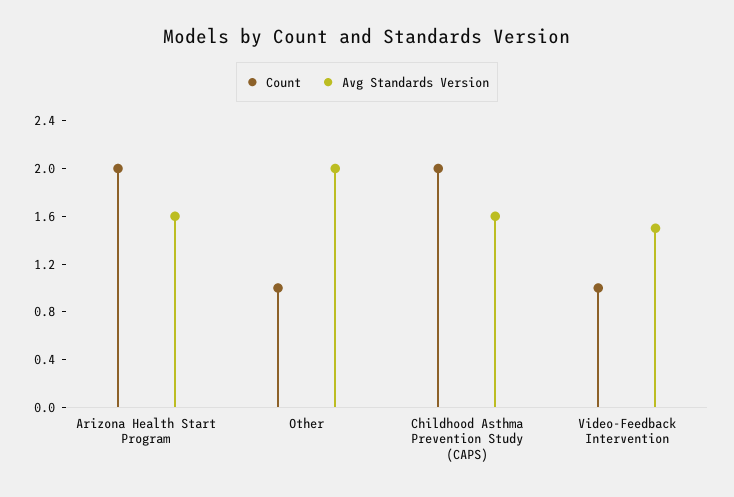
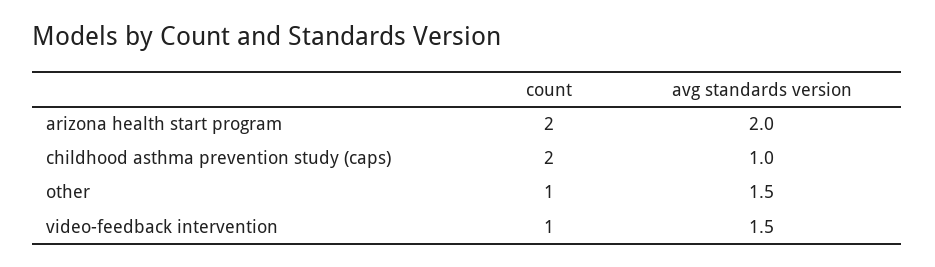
Avg Standards Version, Arizona Health Start Program: 1.6 -> 2
Avg Standards Version, Other: 2 -> 1.5
Avg Standards Version, Childhood Asthma Prevention Study (CAPS): 1.6 -> 1

